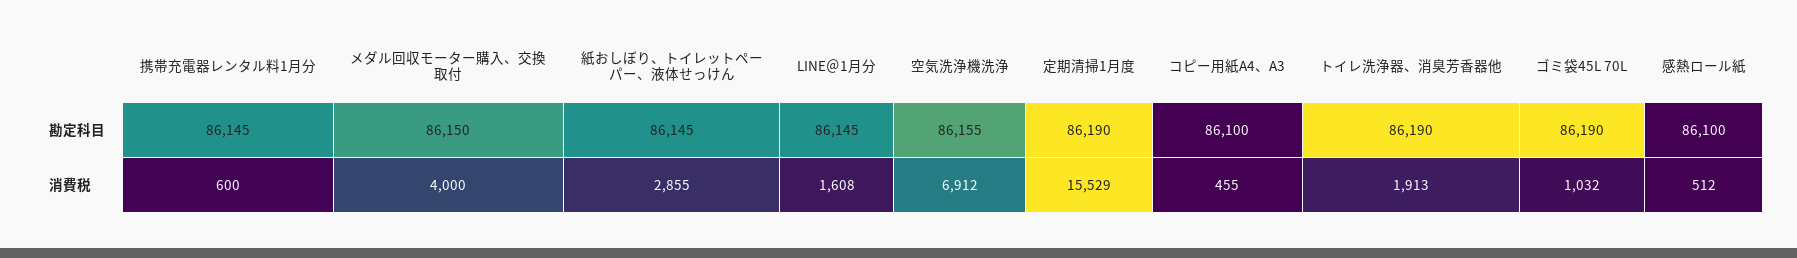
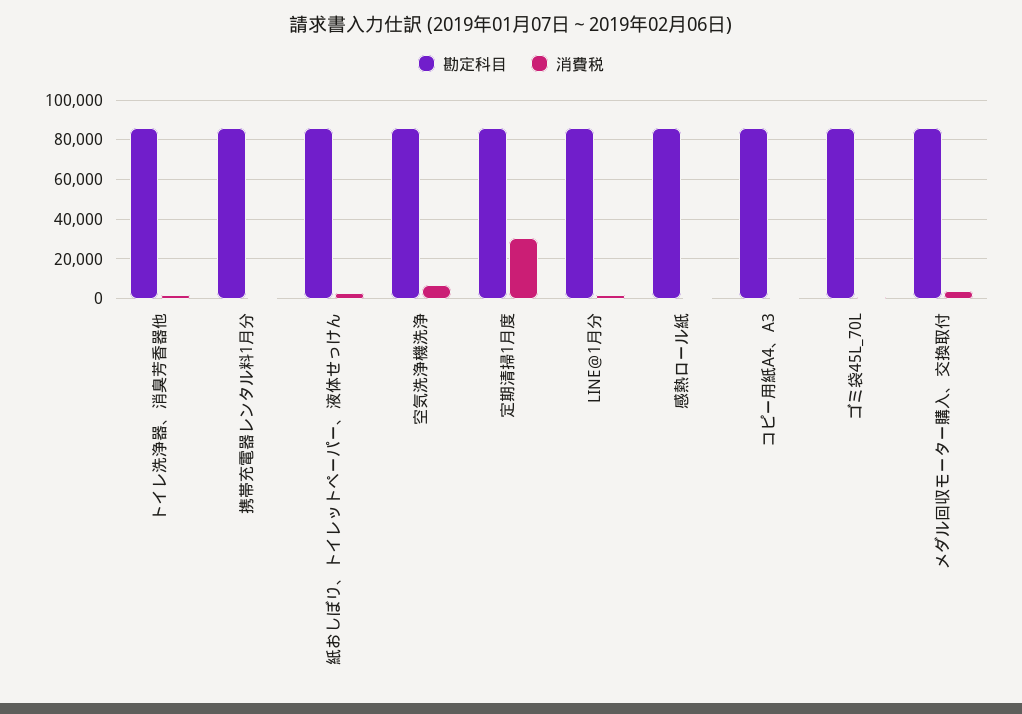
消費税, 定期清掃1月度: 15529 -> 30000

